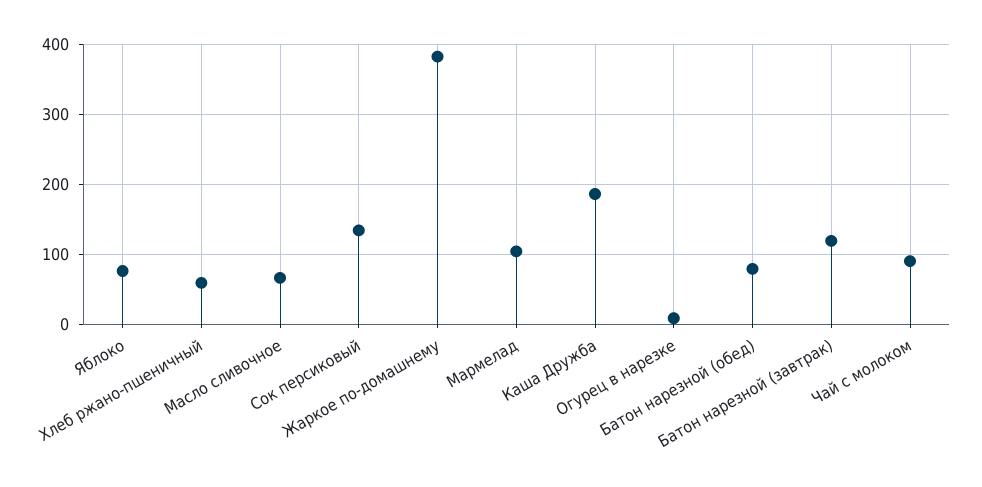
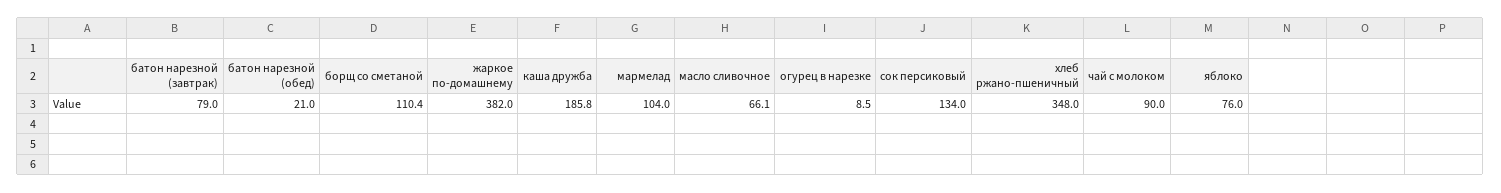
Хлеб ржано-пшеничный: 60 -> 348
Батон нарезной (обед): 80 -> 21
Батон нарезной (завтрак): 120 -> 79
борщ со сметаной: none -> 110.4

